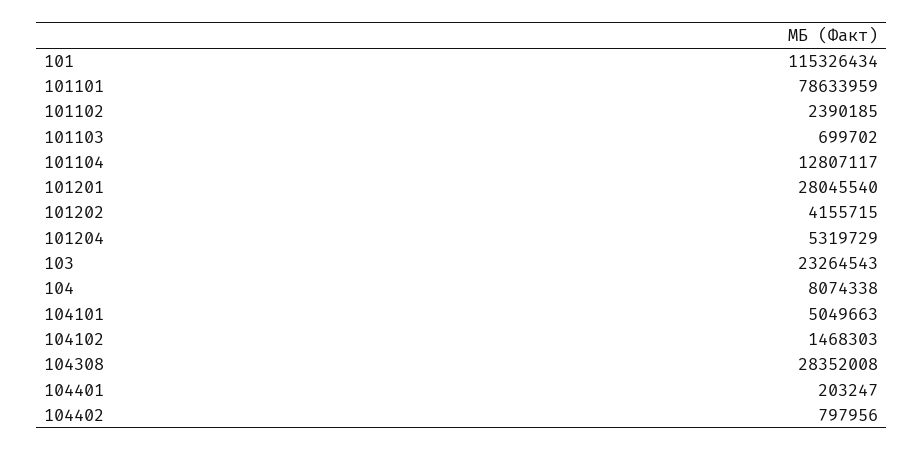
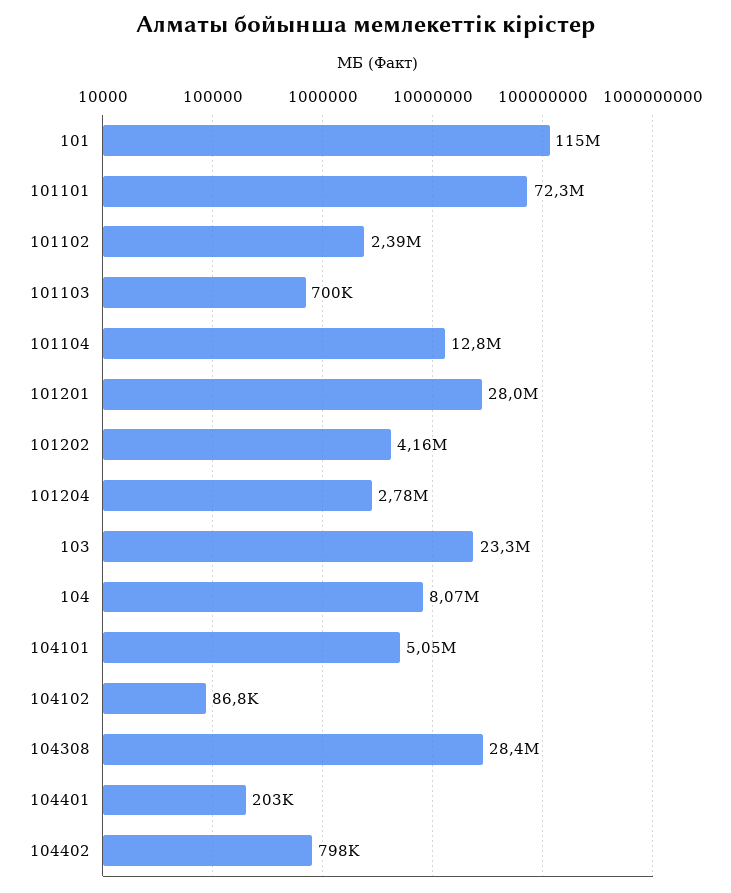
101101: 78633959 -> 72300000
101204: 5319729 -> 2780000
104102: 1468303 -> 86800

